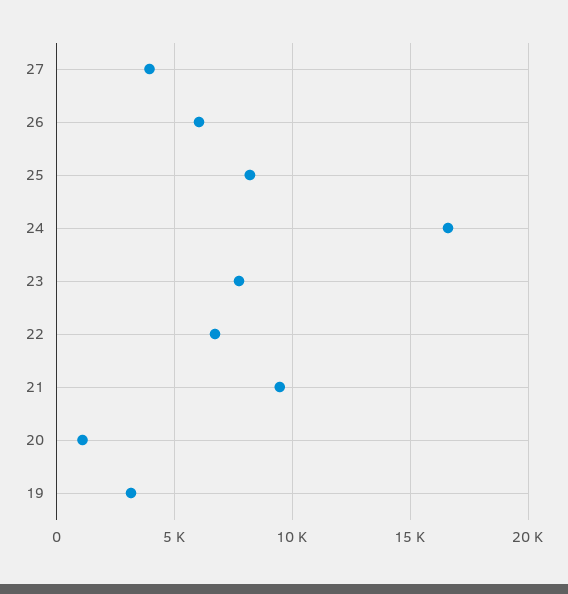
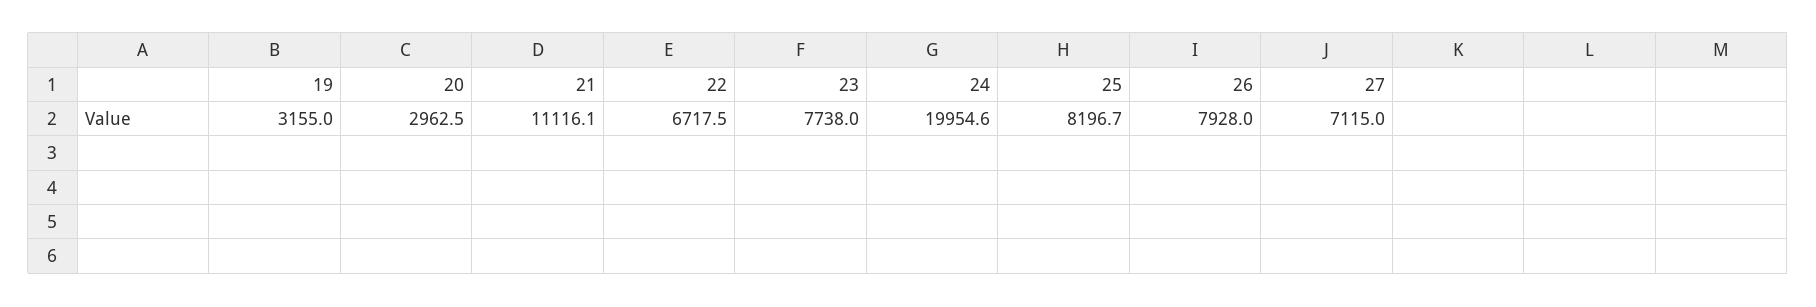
27: 4000 -> 7115
26: 6000 -> 7928
24: 16500 -> 19954.6
21: 9500 -> 11116.1
20: 1000 -> 2962.5

